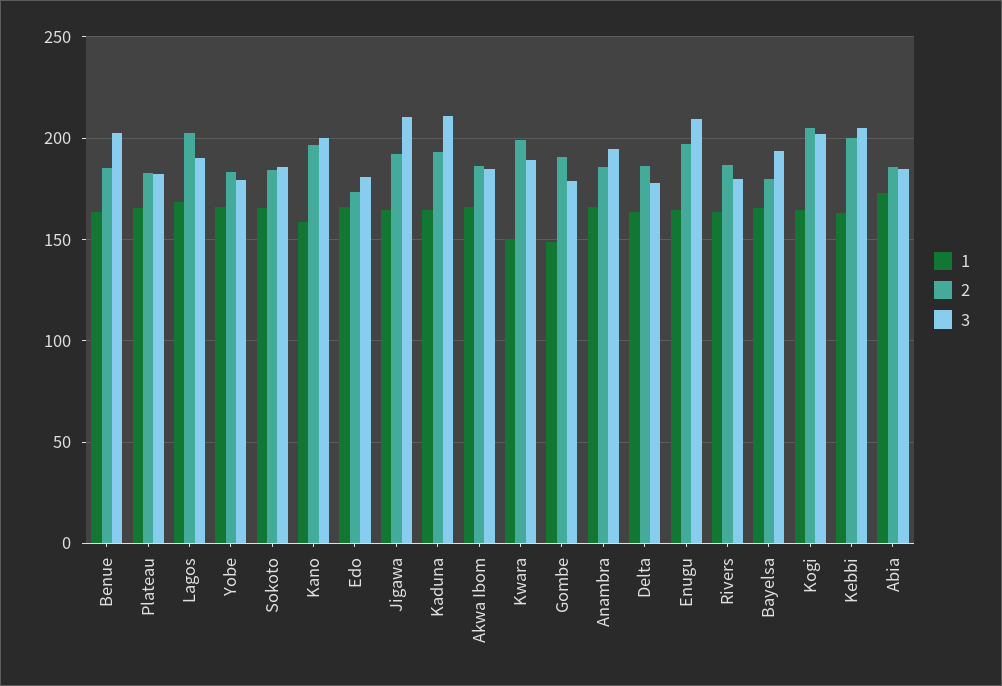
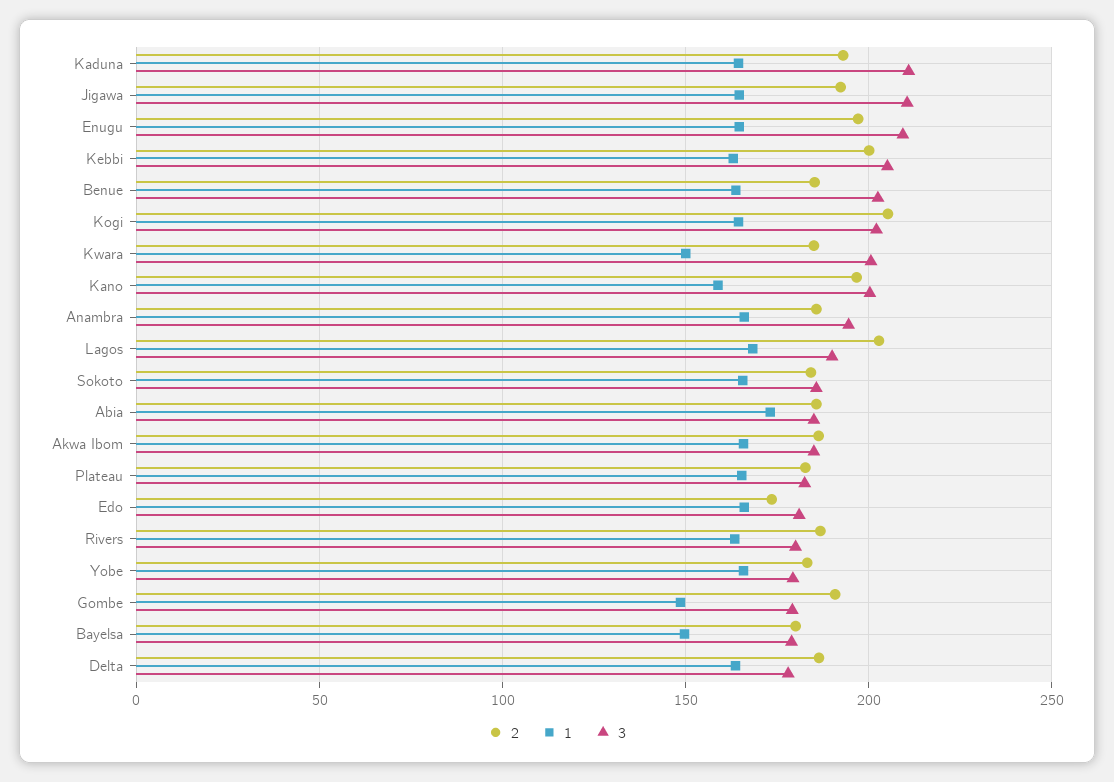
2, Kwara: 200 -> 185
3, Kwara: 190 -> 200
1, Bayelsa: 165 -> 150
3, Bayelsa: 195 -> 180

